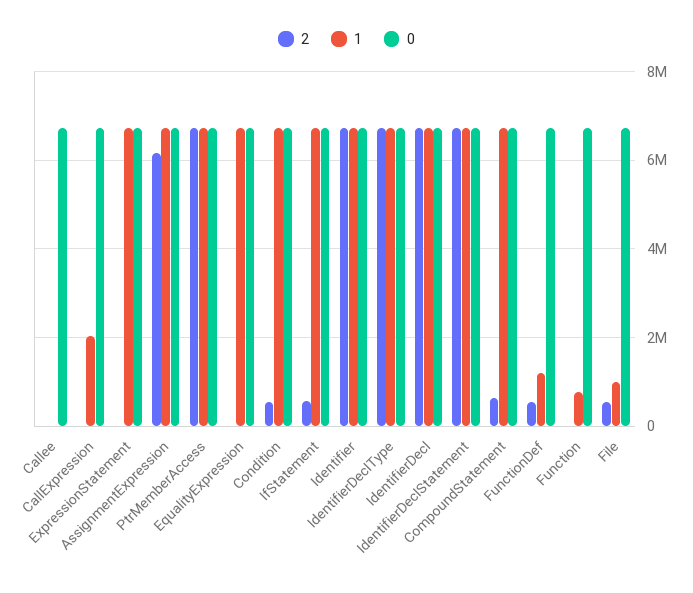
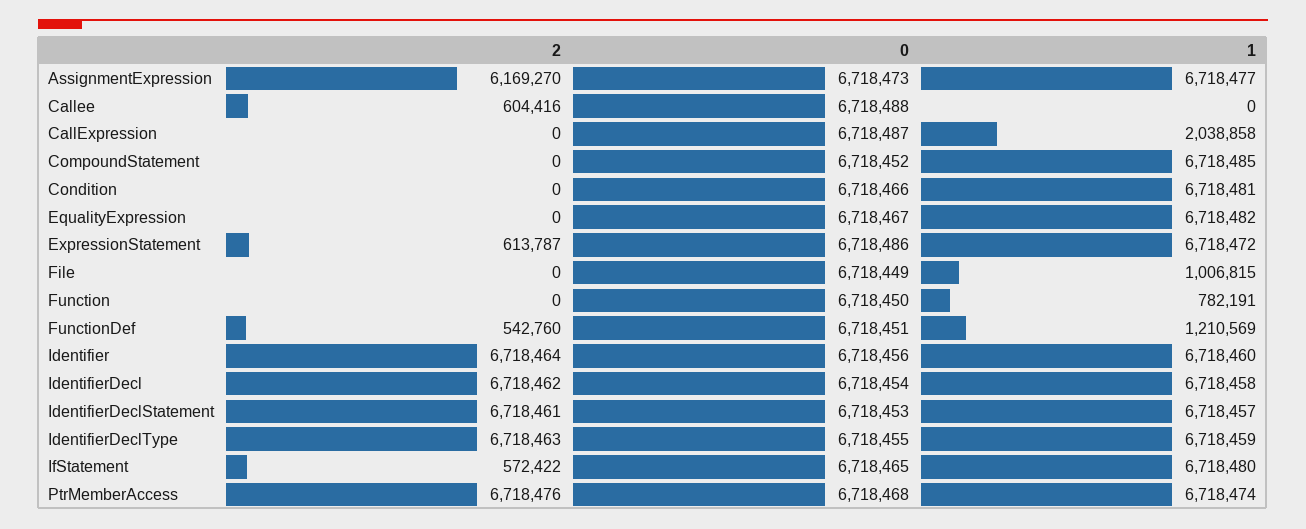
2, Callee: 0 -> 604416
2, ExpressionStatement: 0 -> 613787
2, Condition: 600000 -> 0
2, CompoundStatement: 600000 -> 0
2, File: 600000 -> 0

